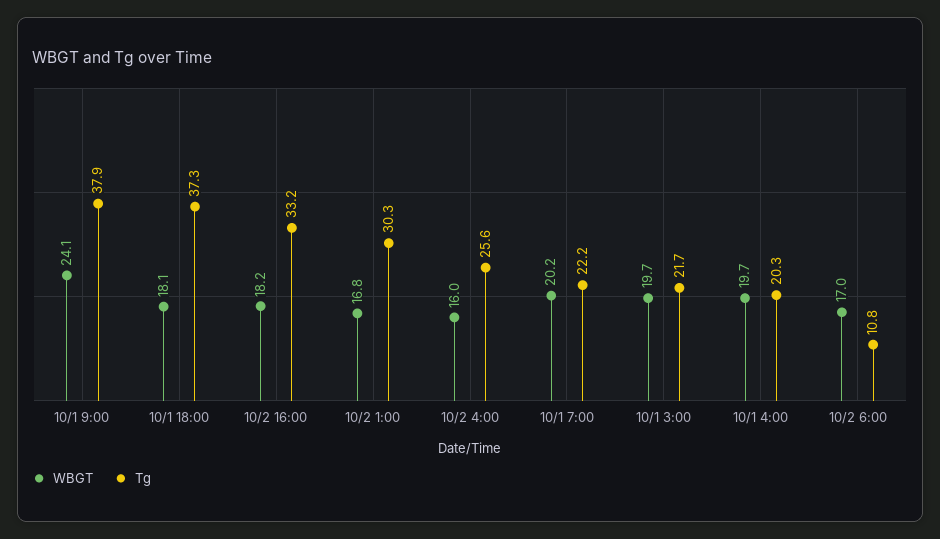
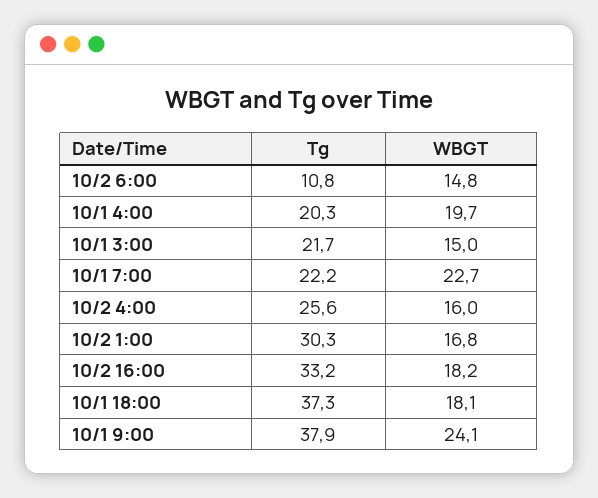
WBGT, 10/1 7:00: 20.2 -> 22.7
WBGT, 10/1 3:00: 19.7 -> 15
WBGT, 10/2 6:00: 17 -> 14.8

